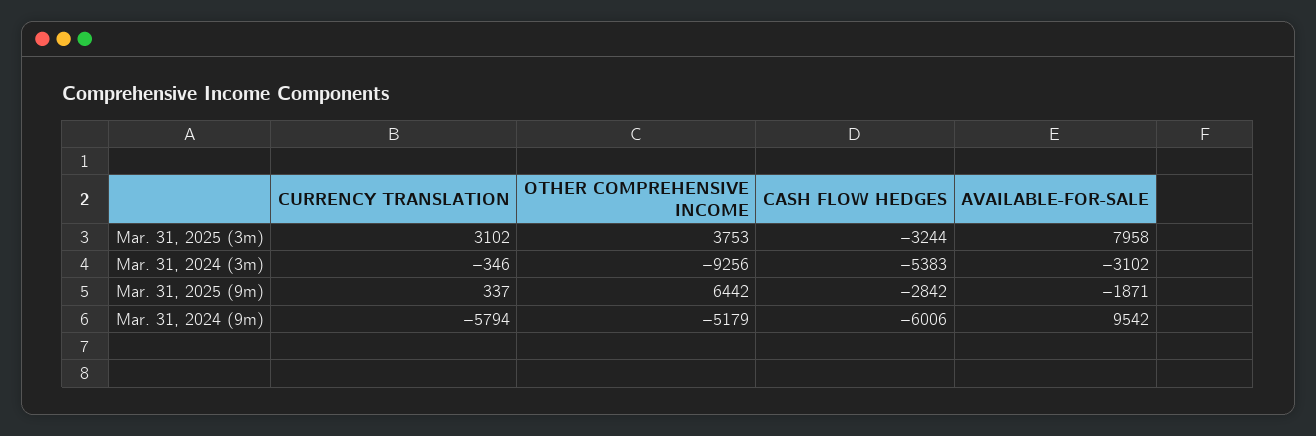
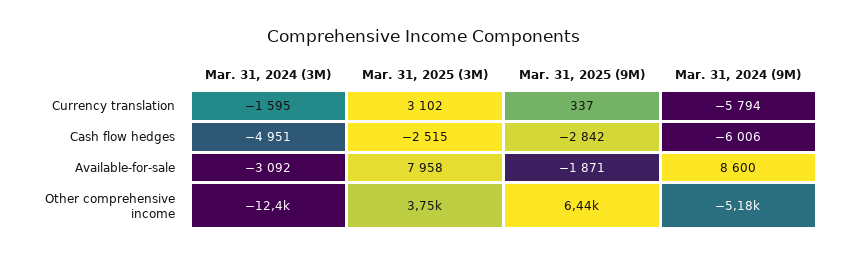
CASH FLOW HEDGES, Mar. 31, 2025 (3m): -3244 -> -2515
CURRENCY TRANSLATION, Mar. 31, 2024 (3m): -346 -> -1595
OTHER COMPREHENSIVE INCOME, Mar. 31, 2024 (3m): -9256 -> -12400
CASH FLOW HEDGES, Mar. 31, 2024 (3m): -5383 -> -4951
AVAILABLE-FOR-SALE, Mar. 31, 2024 (3m): -3102 -> -3092
AVAILABLE-FOR-SALE, Mar. 31, 2024 (9m): 9542 -> 8600

